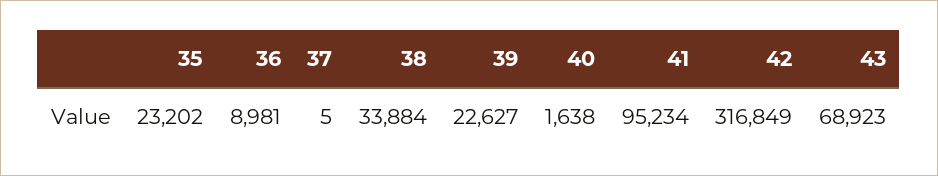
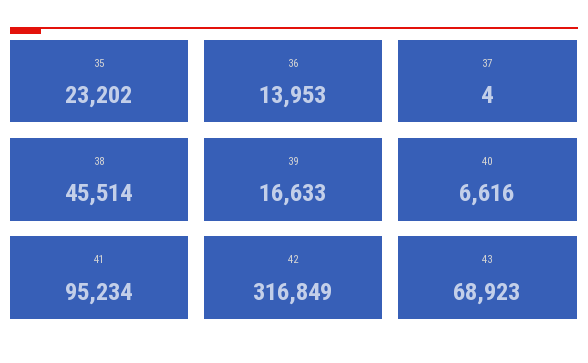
36: 8981 -> 13953
37: 5 -> 4
38: 33884 -> 45514
39: 22627 -> 16633
40: 1638 -> 6616

